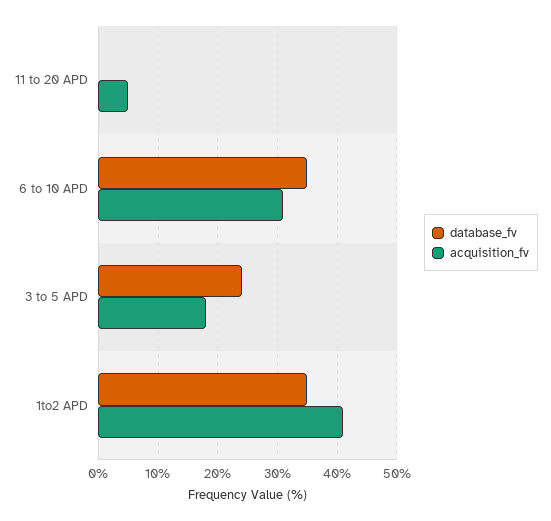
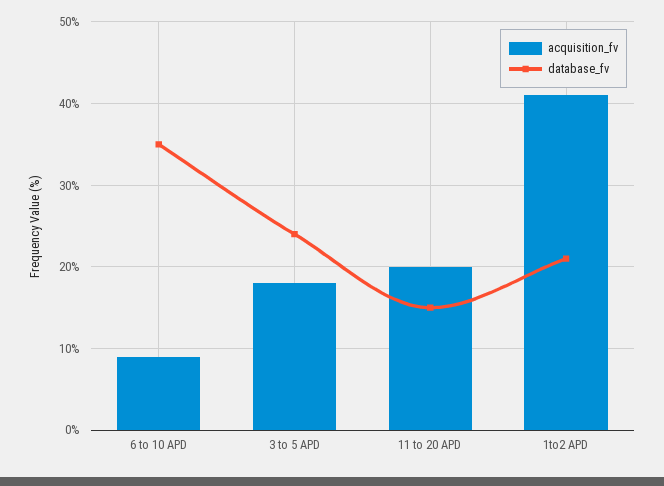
database_fv, 11 to 20 APD: 0 -> 15
acquisition_fv, 11 to 20 APD: 5 -> 20
acquisition_fv, 6 to 10 APD: 30 -> 9
database_fv, 1to2 APD: 35 -> 21

